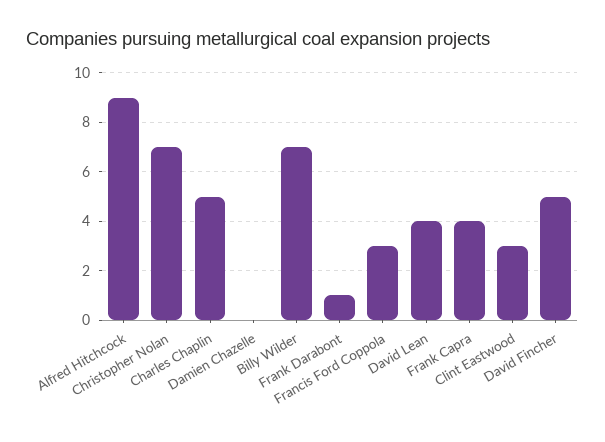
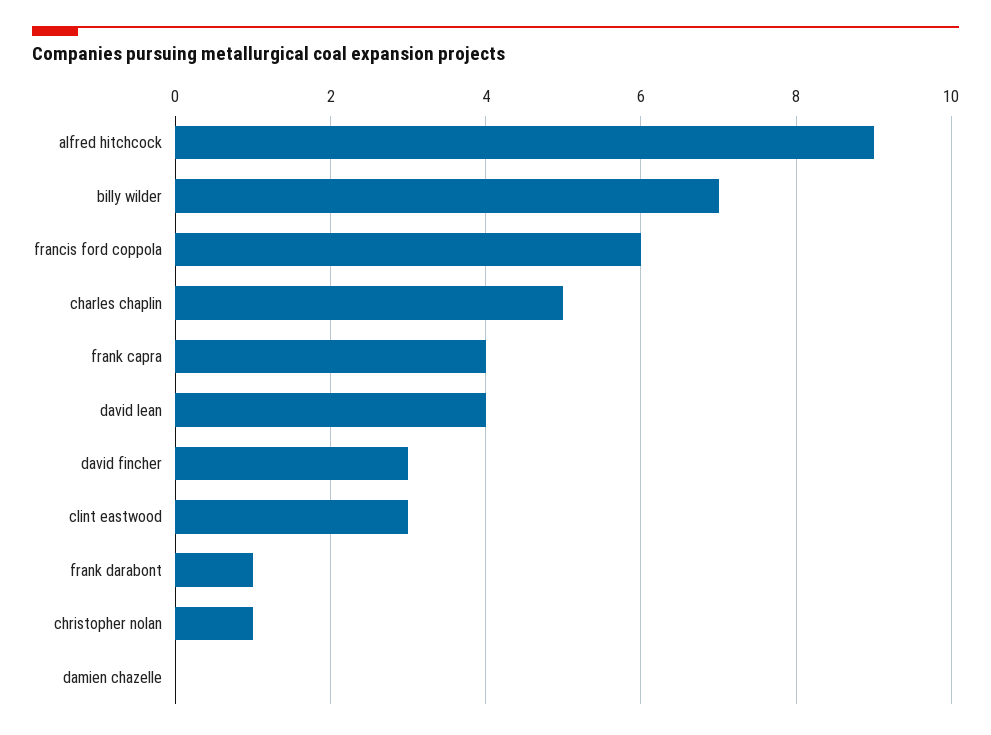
Christopher Nolan: 7 -> 1
Francis Ford Coppola: 3 -> 6
David Fincher: 5 -> 3

